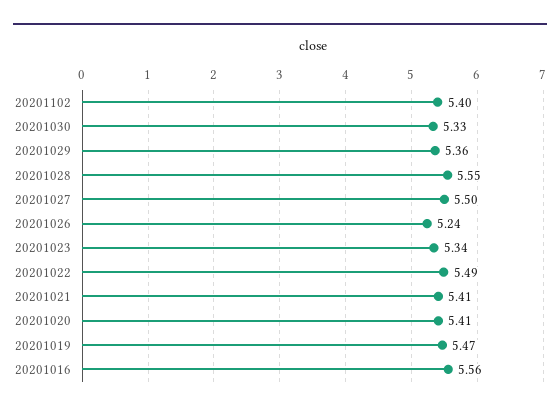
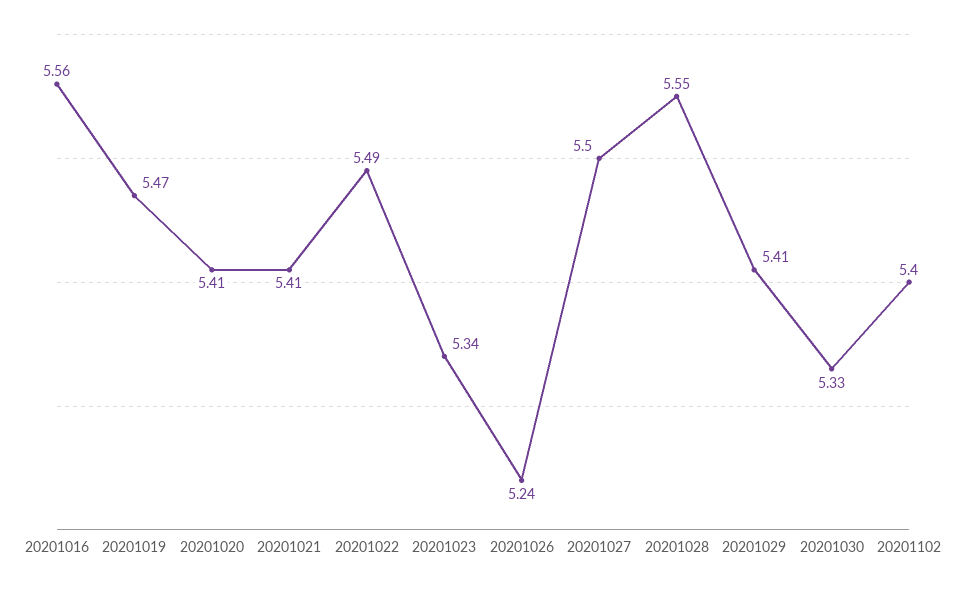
20201029: 5.36 -> 5.41

